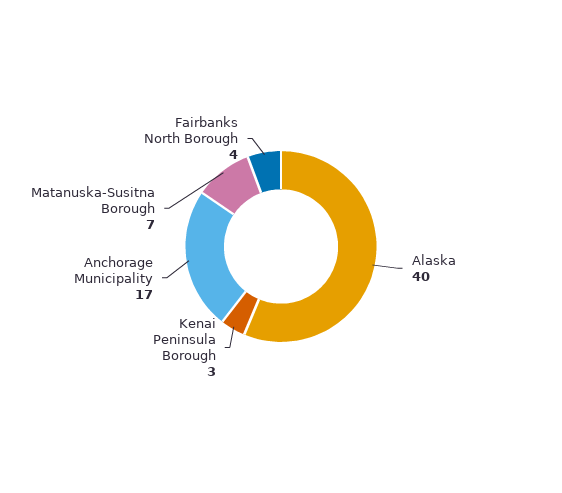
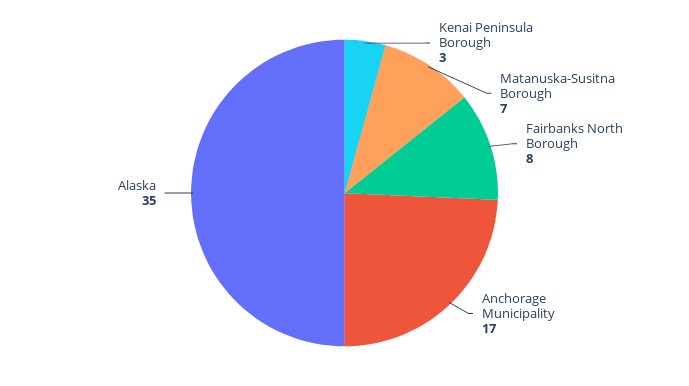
Alaska: 40 -> 35
Fairbanks North Borough: 4 -> 8

